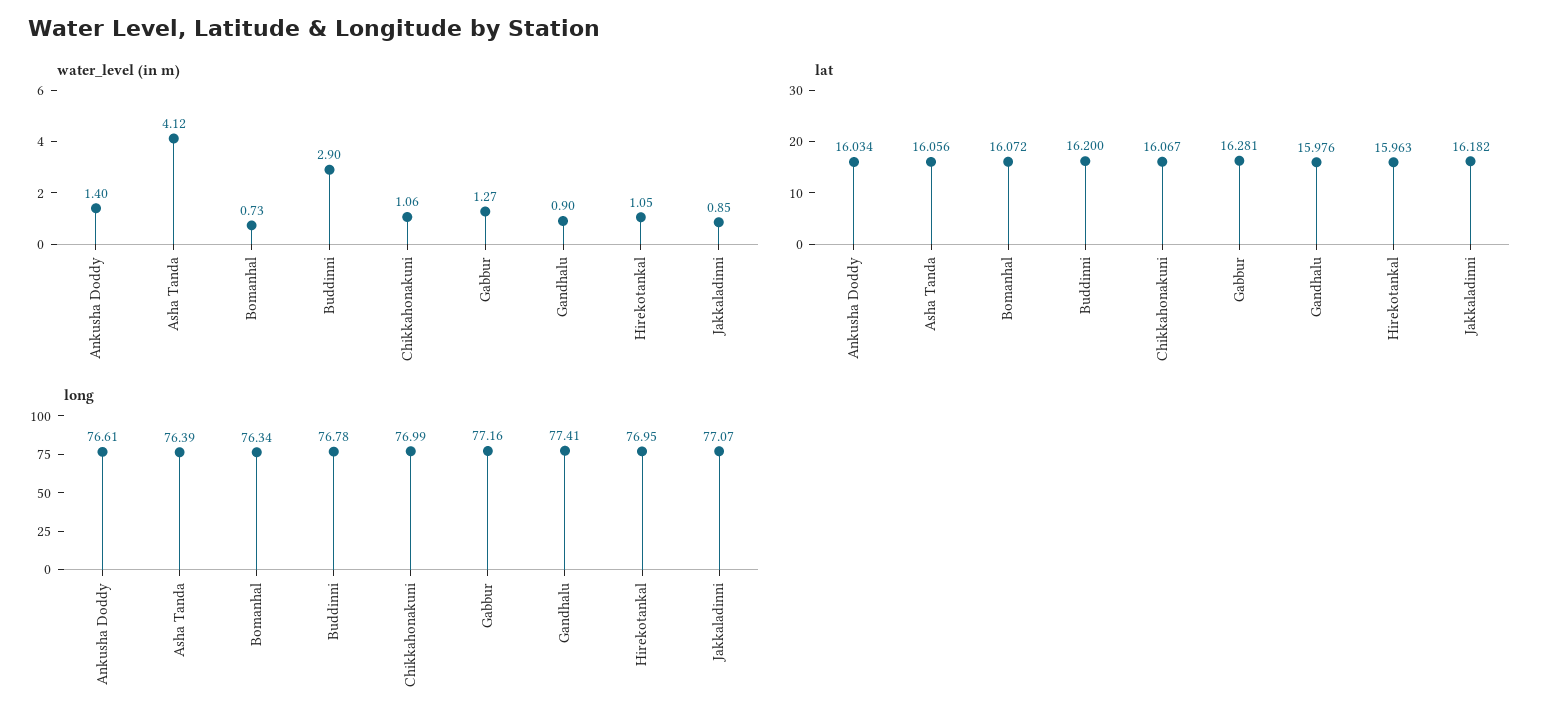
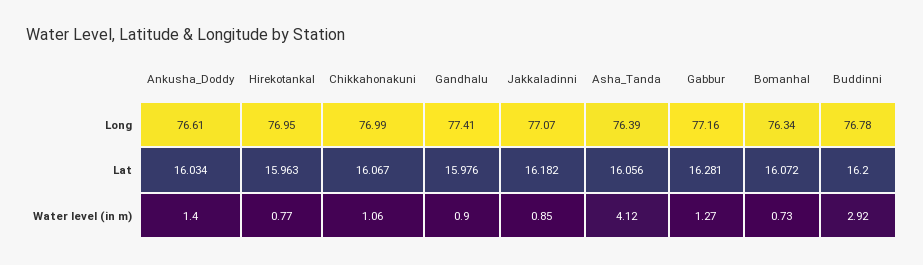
water_level (in m), Buddinni: 2.9 -> 2.92
water_level (in m), Hirekotankal: 1.05 -> 0.77

